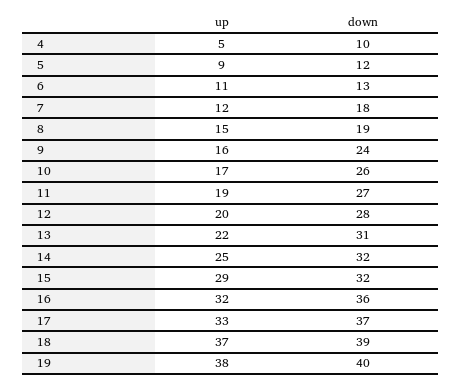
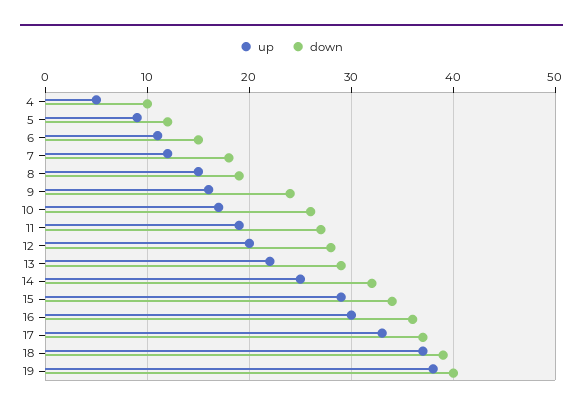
down, 6: 13 -> 15
down, 13: 31 -> 29
down, 15: 32 -> 34
up, 16: 32 -> 30

